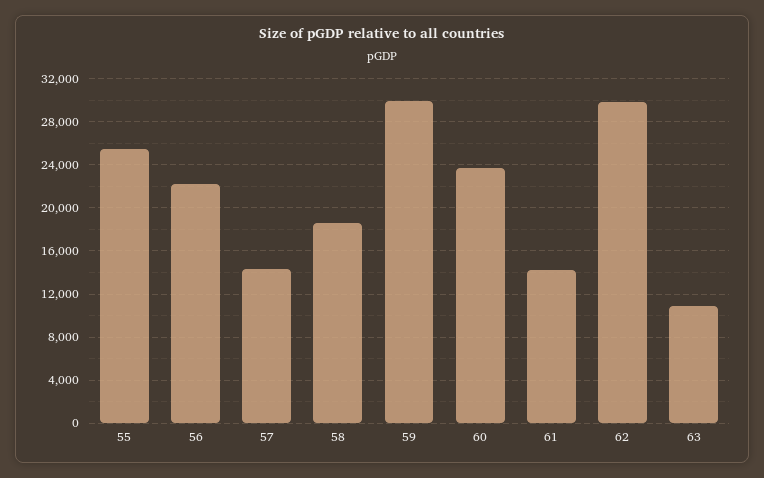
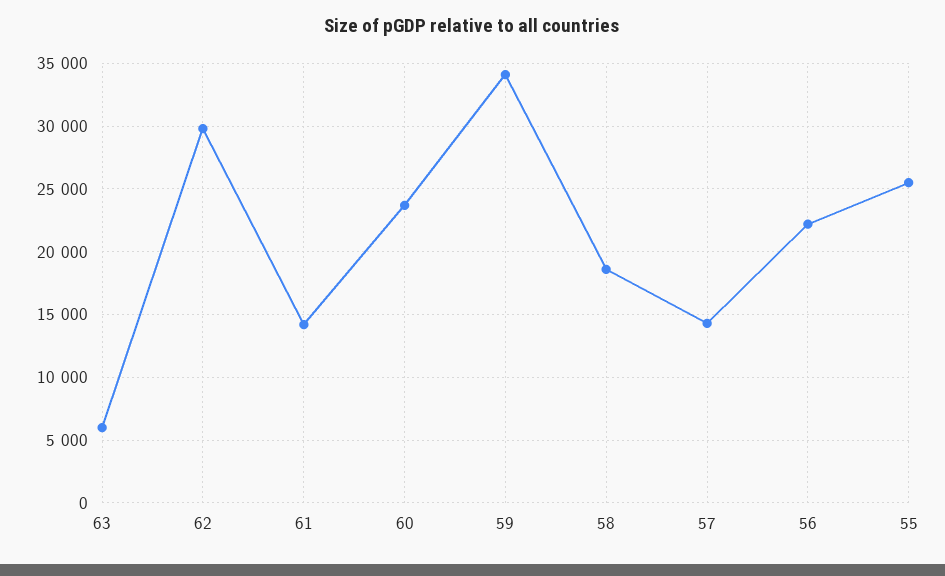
59: 30000 -> 34000
63: 11000 -> 6000

